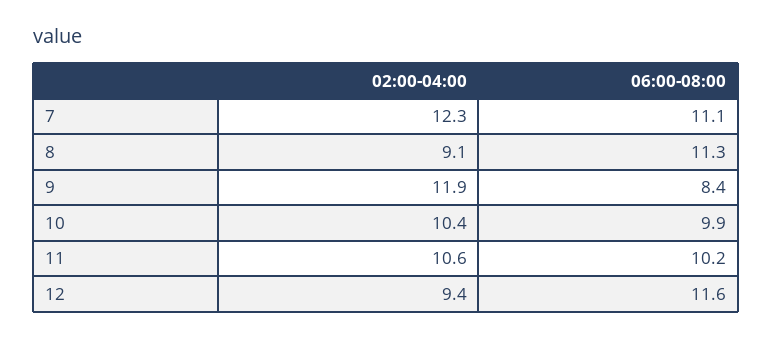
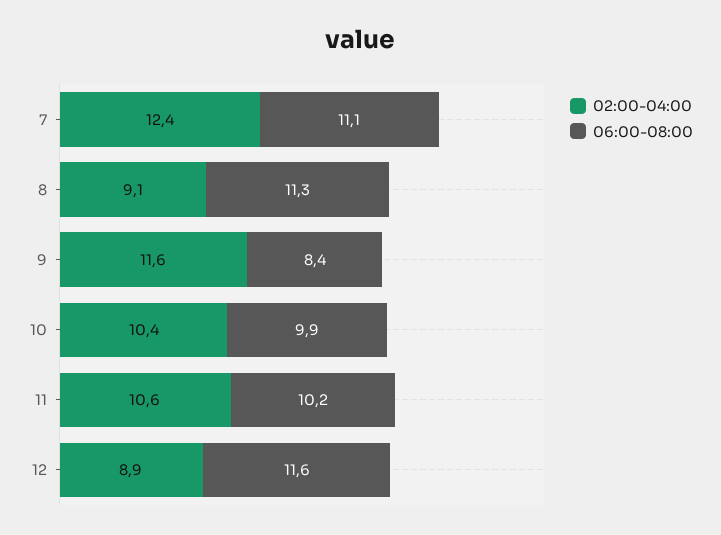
02:00-04:00, 7: 12.3 -> 12.4
02:00-04:00, 9: 11.9 -> 11.6
02:00-04:00, 12: 9.4 -> 8.9

